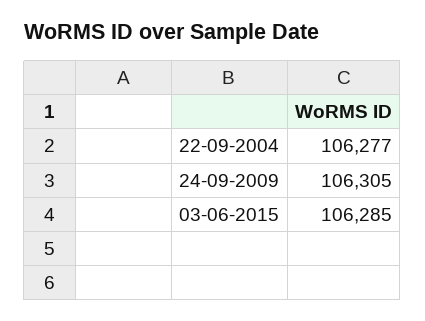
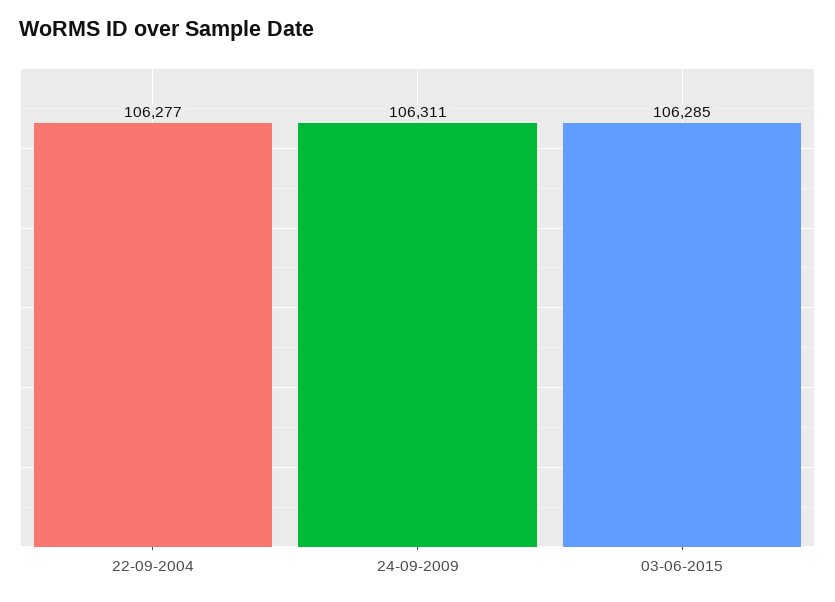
24-09-2009: 106305 -> 106311

